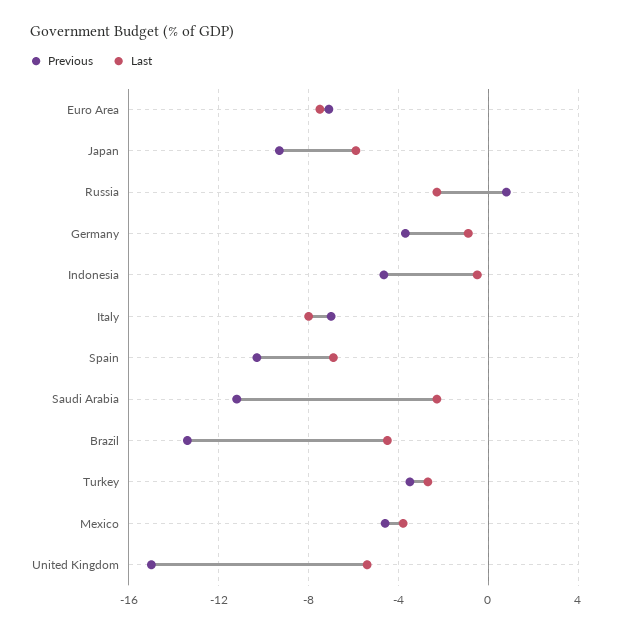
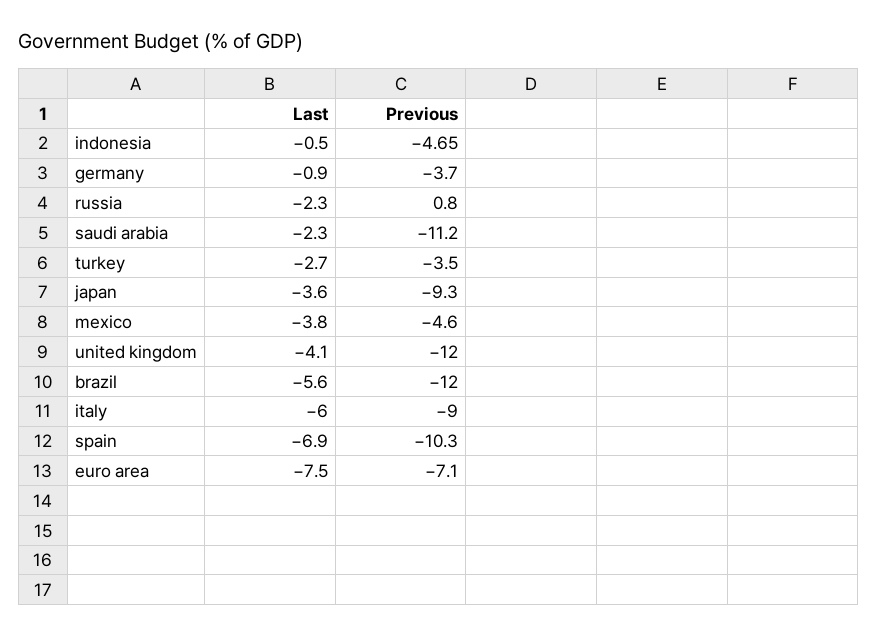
Last, Japan: -6 -> -3.6
Previous, Italy: -7 -> -9
Last, Italy: -8 -> -6
Previous, Brazil: -13.5 -> -12
Last, Brazil: -4.5 -> -5.6
Previous, United Kingdom: -15 -> -12
Last, United Kingdom: -5.5 -> -4.1

